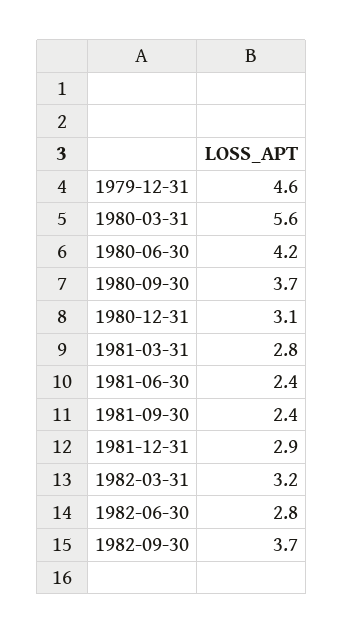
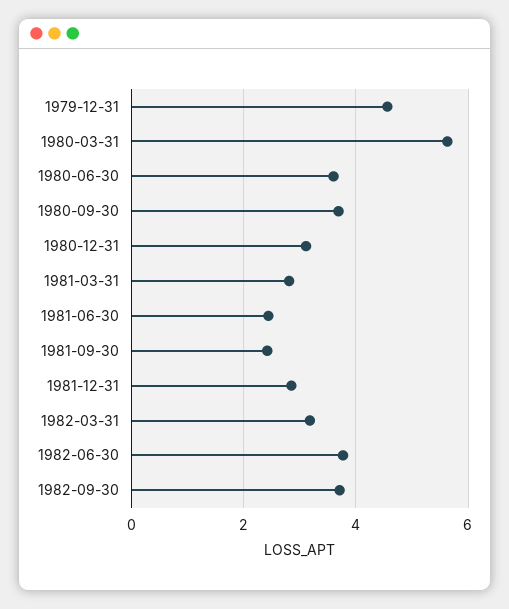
1980-06-30: 4.2 -> 3.6
1982-06-30: 2.8 -> 3.8

